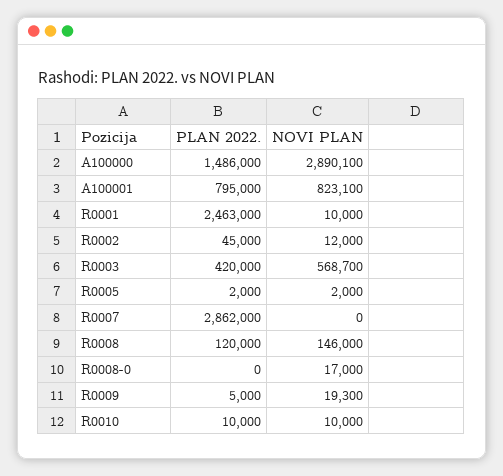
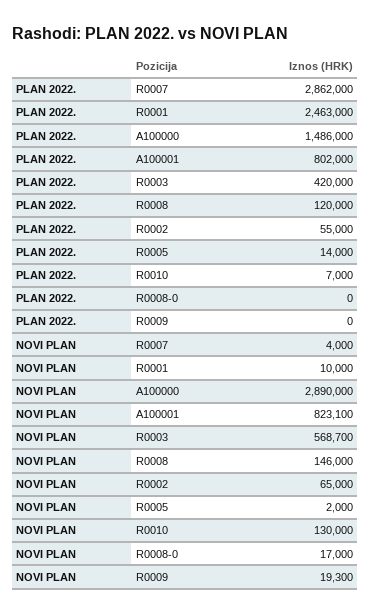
NOVI PLAN, A100000: 2890100 -> 2890000
PLAN 2022., A100001: 795000 -> 802000
PLAN 2022., R0002: 45000 -> 55000
NOVI PLAN, R0002: 12000 -> 65000
PLAN 2022., R0005: 2000 -> 14000
NOVI PLAN, R0007: 0 -> 4000
PLAN 2022., R0009: 5000 -> 0
PLAN 2022., R0010: 10000 -> 7000
NOVI PLAN, R0010: 10000 -> 130000

